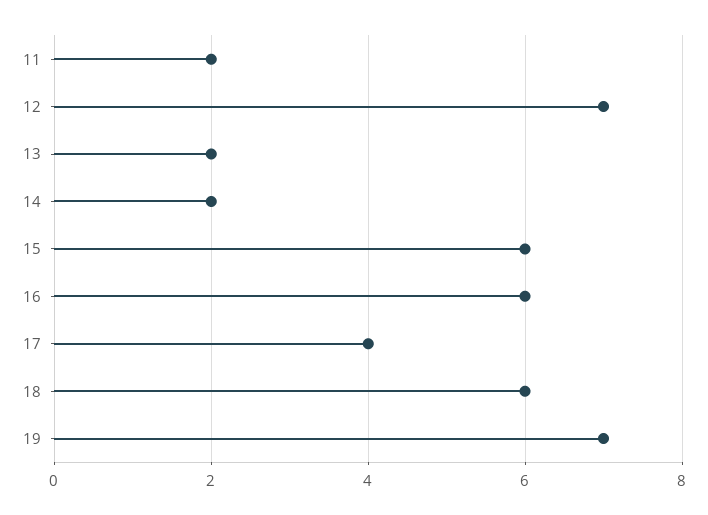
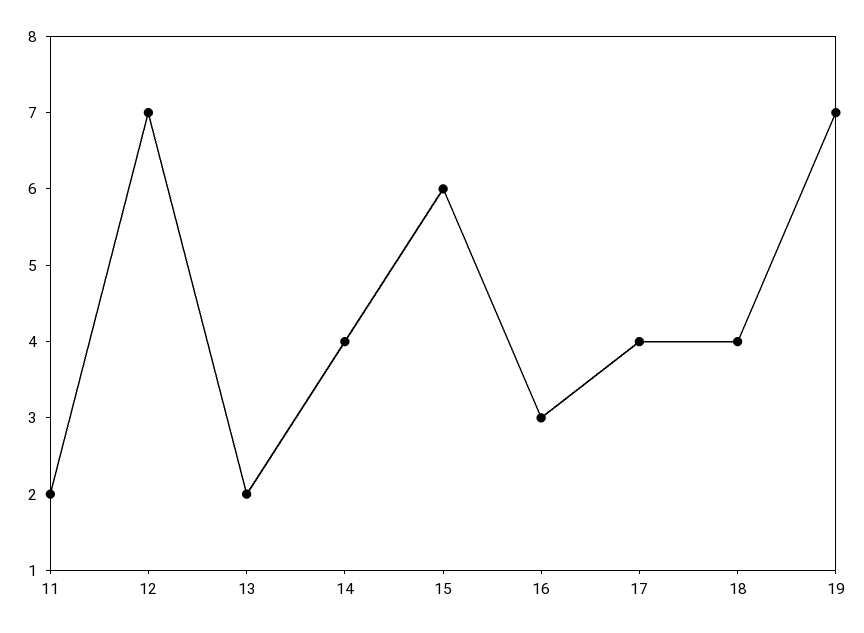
14: 2 -> 4
16: 6 -> 3
18: 6 -> 4

